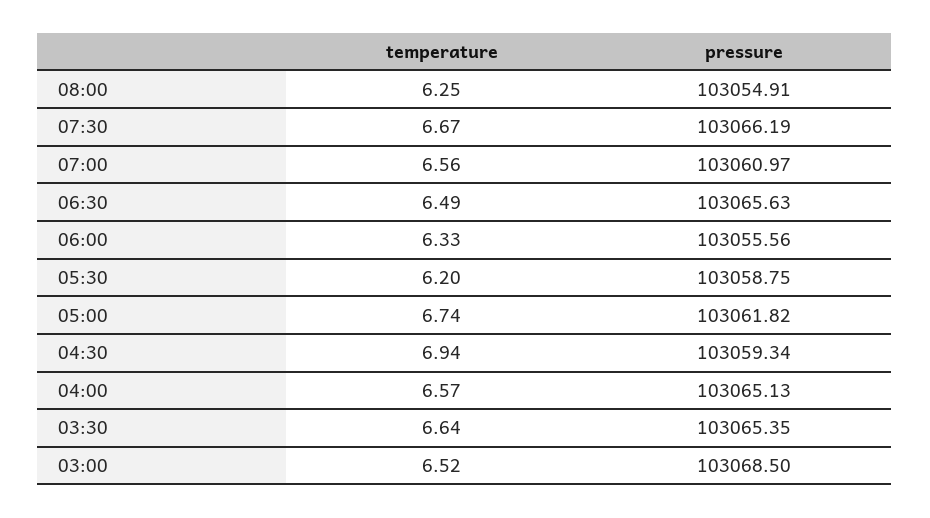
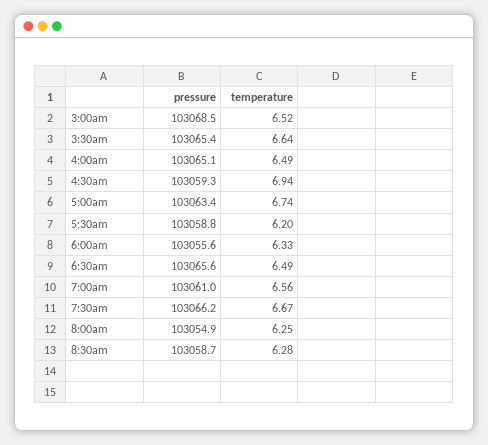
pressure, 05:00: 103061.82 -> 103063.4
temperature, 04:00: 6.57 -> 6.49
pressure, 8:30am: none -> 103058.7
temperature, 8:30am: none -> 6.28

